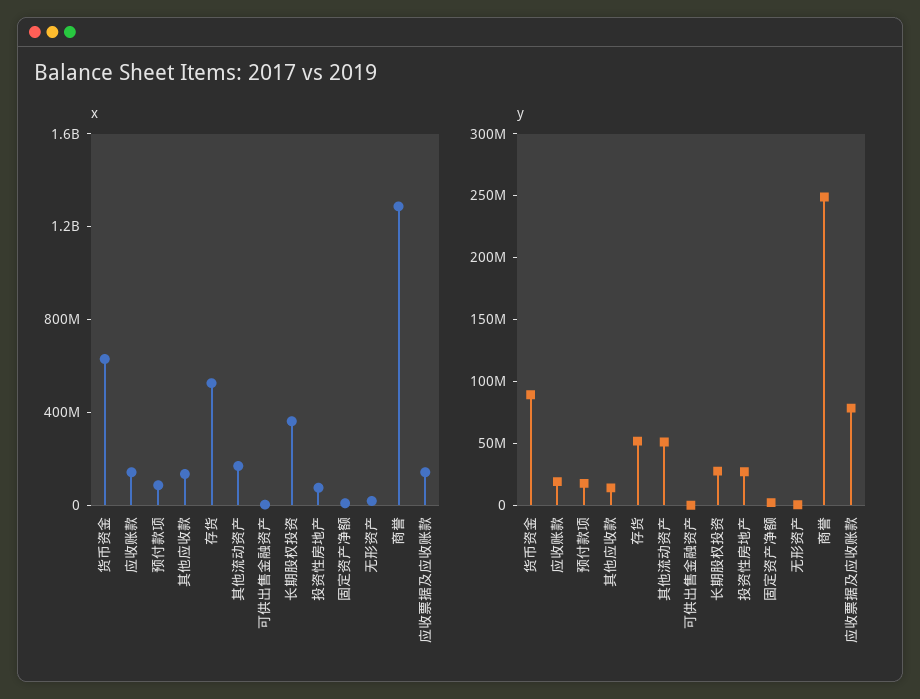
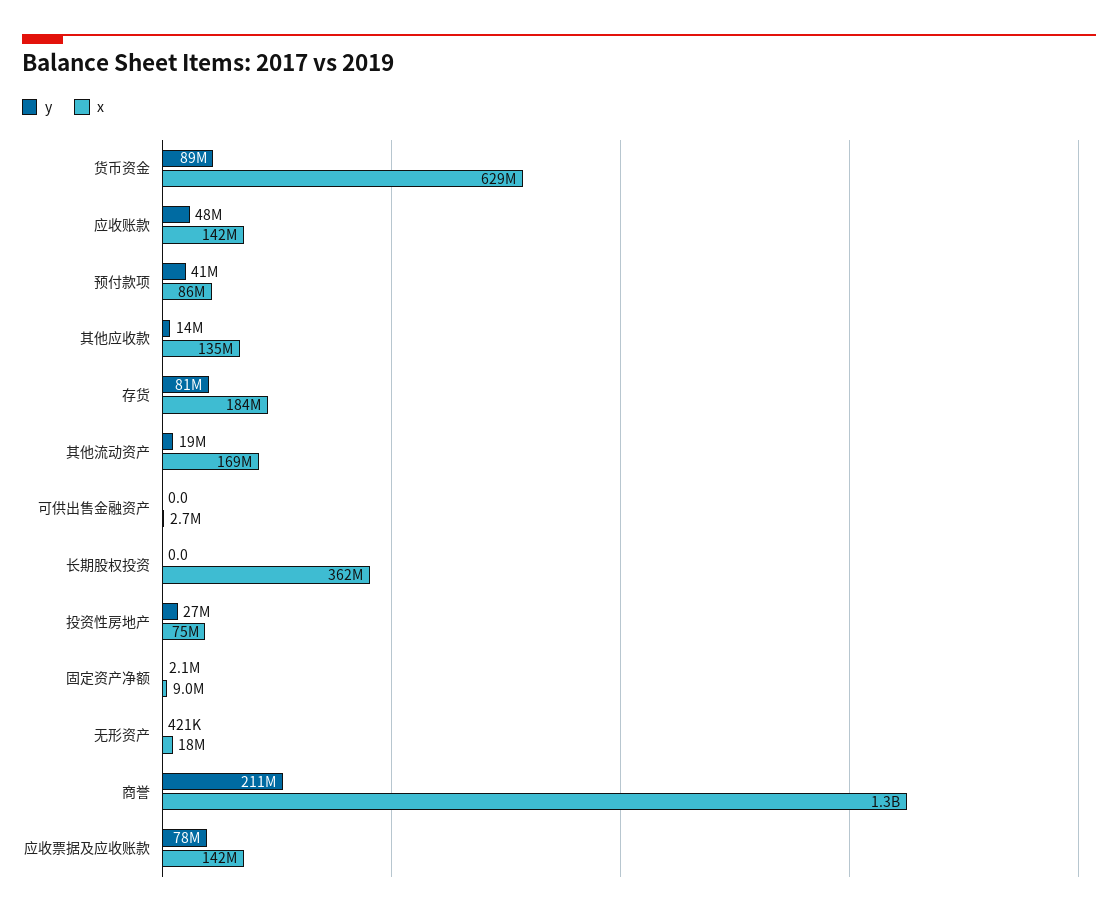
x, 存货: 500000000 -> 184000000
y, 应收账款: 20000000 -> 48000000
y, 预付款项: 20000000 -> 41000000
y, 存货: 50000000 -> 81000000
y, 其他流动资产: 50000000 -> 19000000
y, 长期股权投资: 30000000 -> 0
y, 商誉: 250000000 -> 211000000

